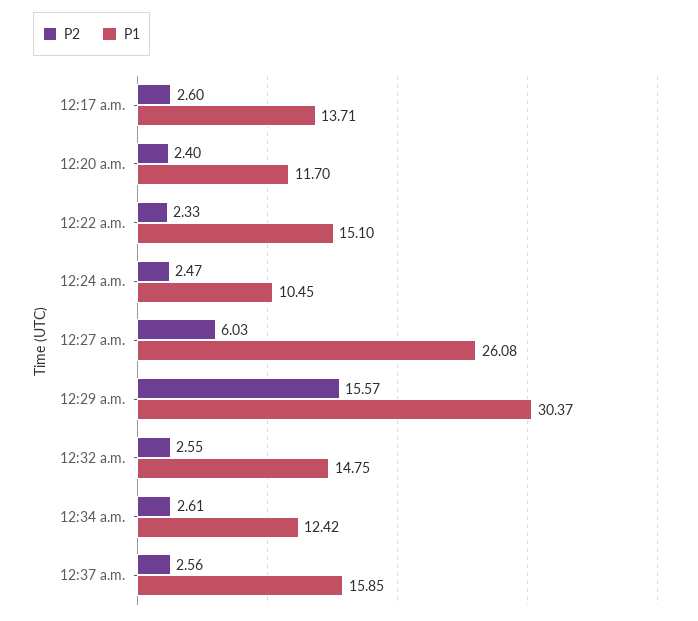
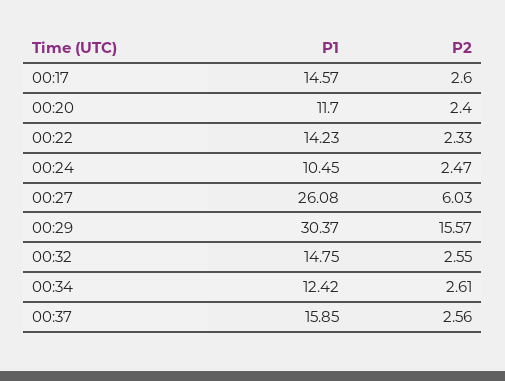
P1, 12:17 a.m.: 13.71 -> 14.57
P1, 12:22 a.m.: 15.1 -> 14.23

